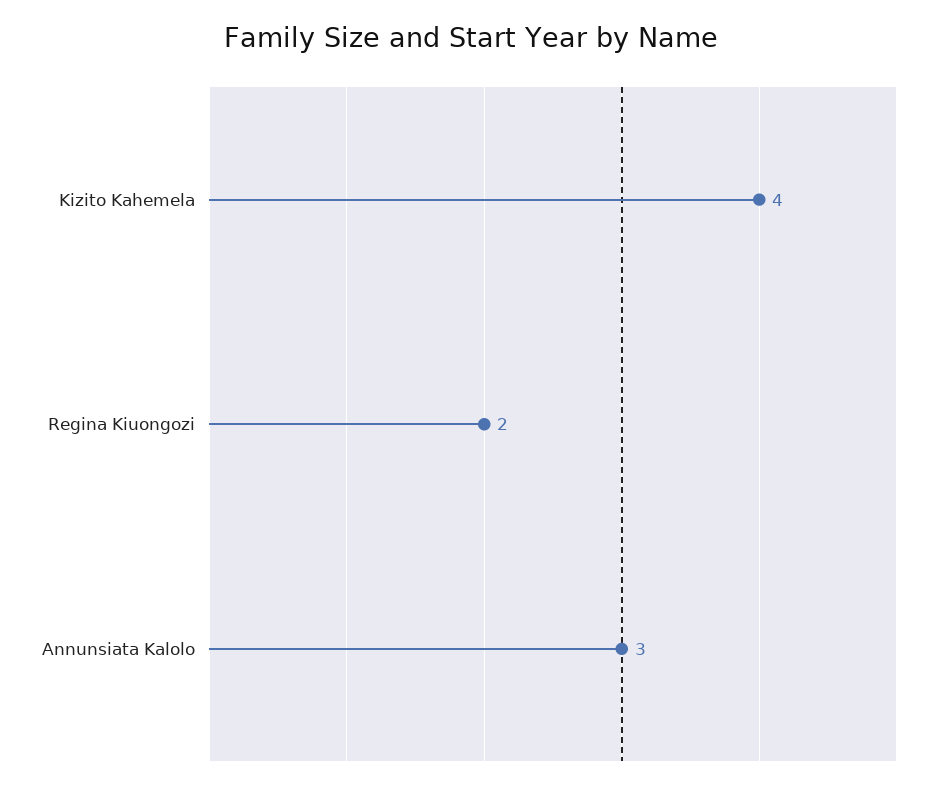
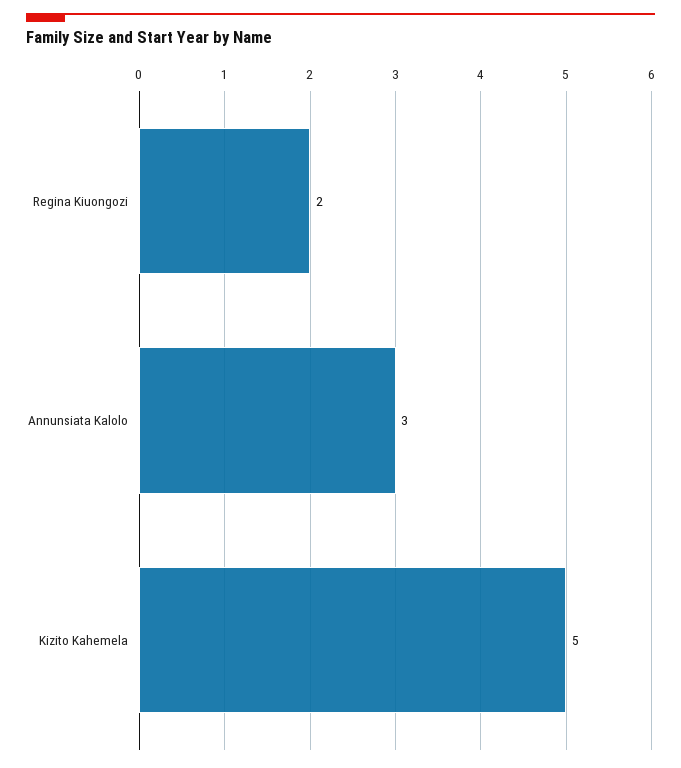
Kizito Kahemela: 4 -> 5

